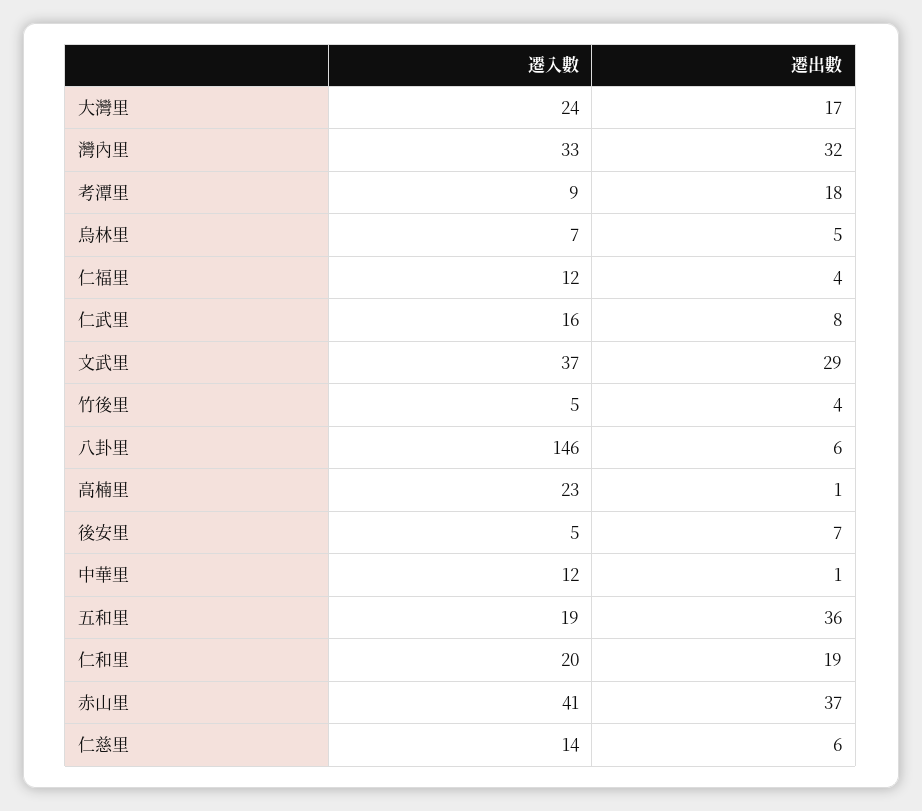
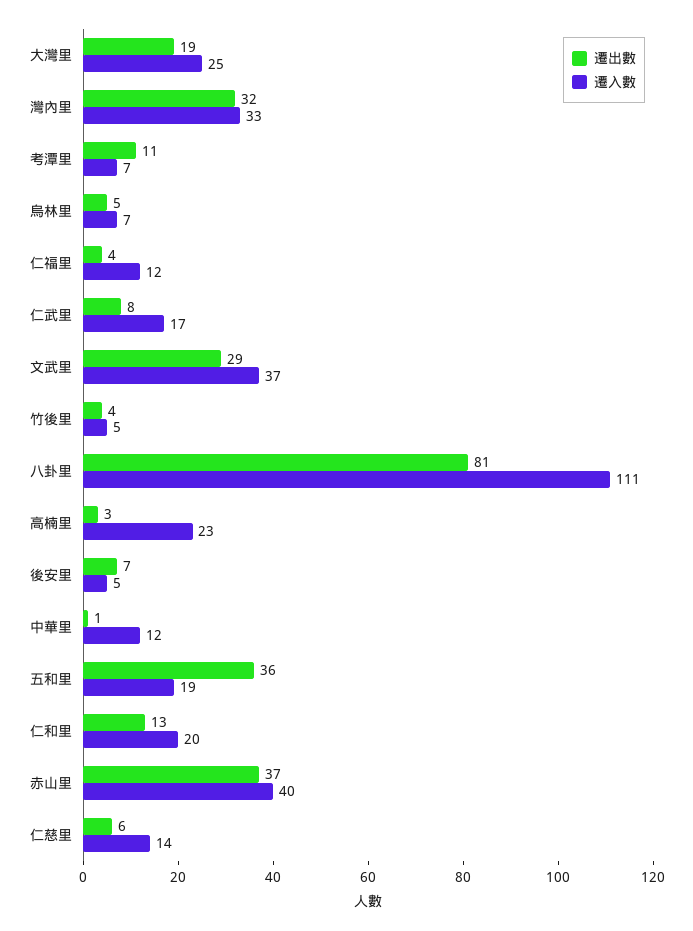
遷入數, 大灣里: 24 -> 25
遷出數, 大灣里: 17 -> 19
遷入數, 考潭里: 9 -> 7
遷出數, 考潭里: 18 -> 11
遷入數, 仁武里: 16 -> 17
遷入數, 八卦里: 146 -> 111
遷出數, 八卦里: 6 -> 81
遷出數, 高楠里: 1 -> 3
遷出數, 仁和里: 19 -> 13
遷入數, 赤山里: 41 -> 40

